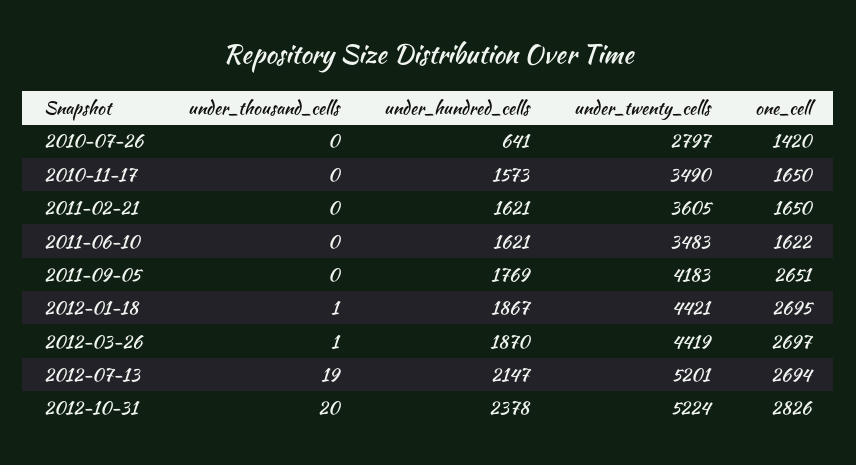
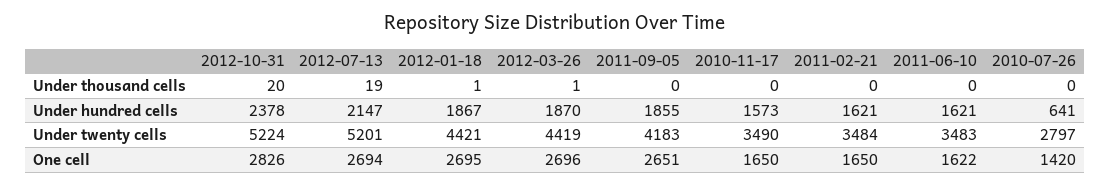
under_twenty_cells, 2011-02-21: 3605 -> 3484
under_hundred_cells, 2011-09-05: 1769 -> 1855
one_cell, 2012-03-26: 2697 -> 2696

